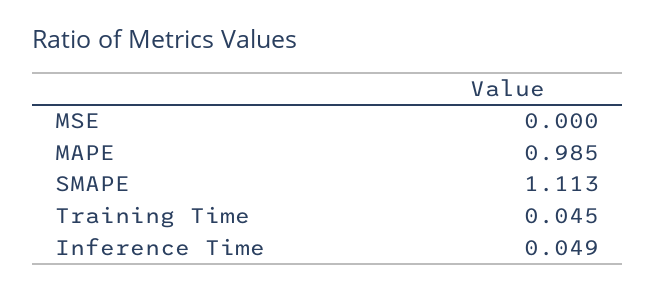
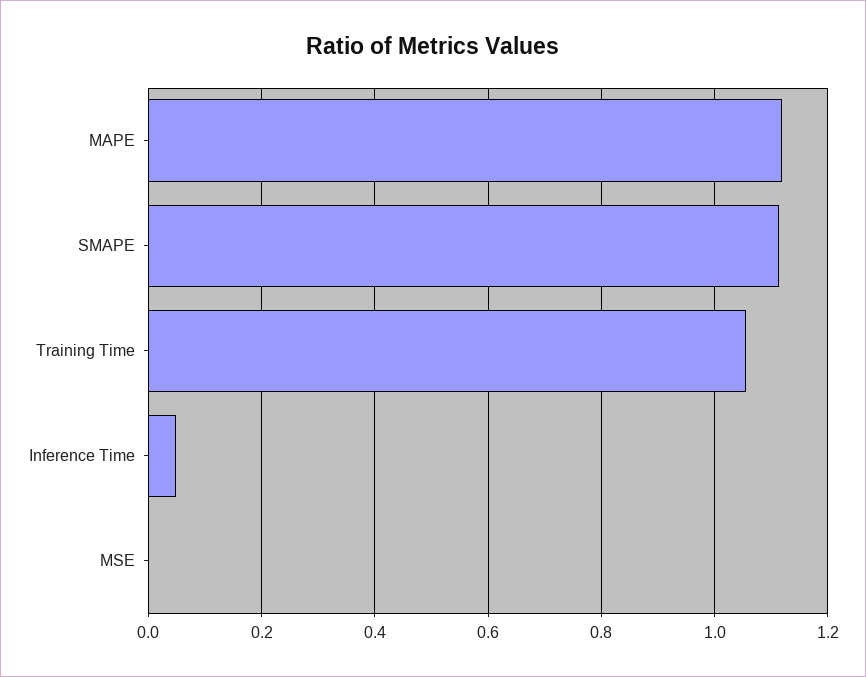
MAPE: 0.985 -> 1.12
Training Time: 0.045 -> 1.06

